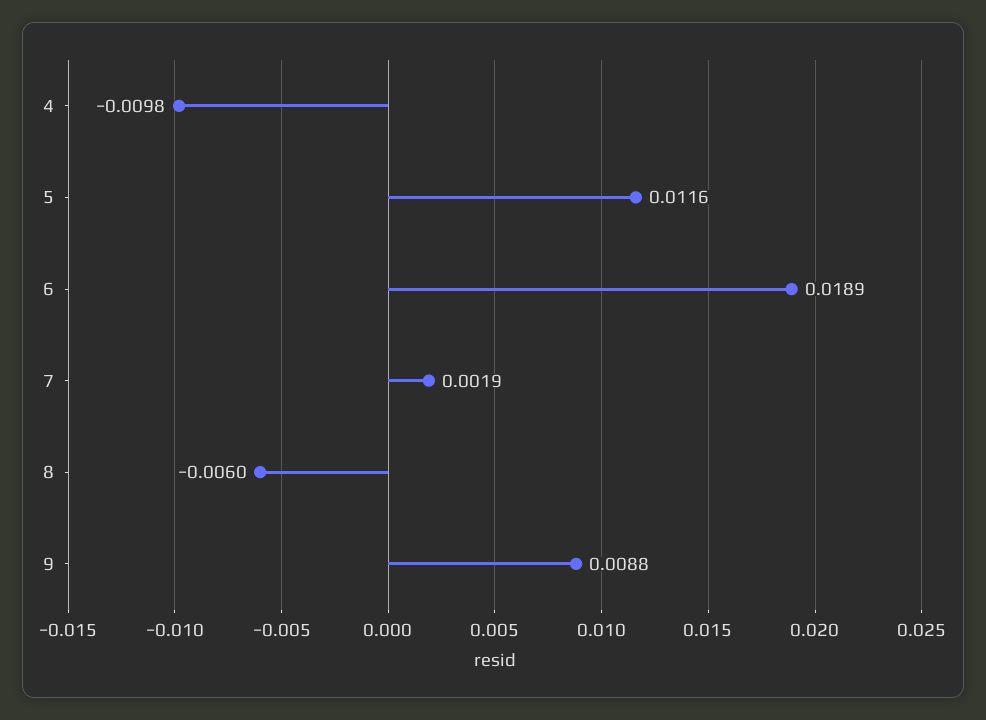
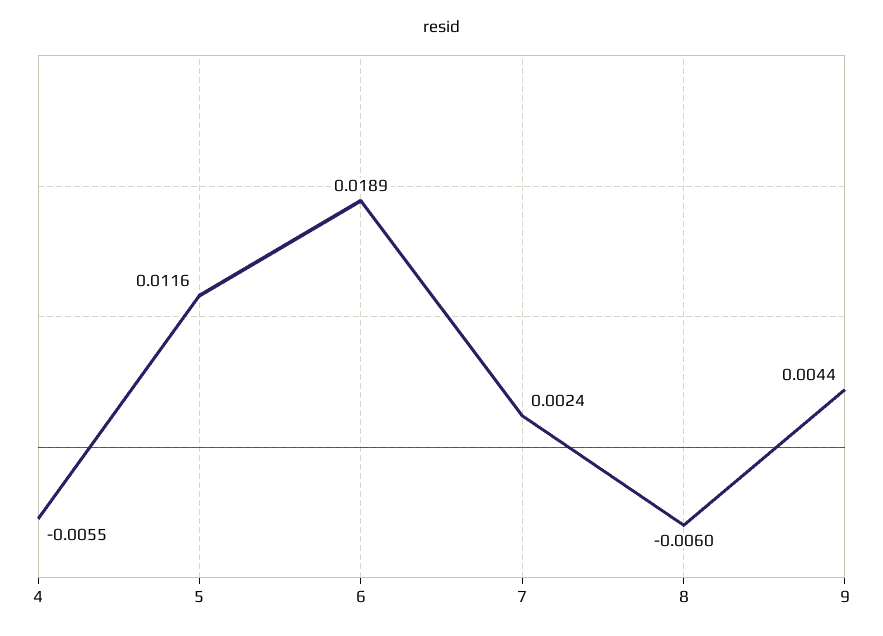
4: -0.0098 -> -0.0055
7: 0.0019 -> 0.0024
9: 0.0088 -> 0.0044

